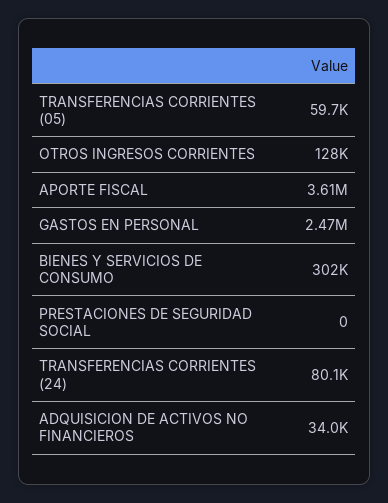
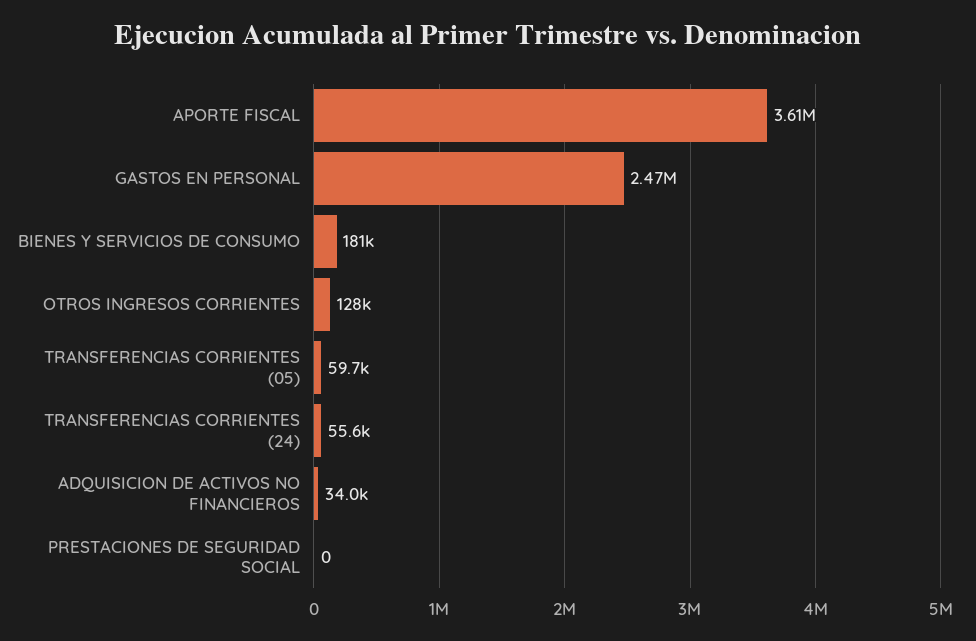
BIENES Y SERVICIOS DE CONSUMO: 302000 -> 181000
TRANSFERENCIAS CORRIENTES (24): 80100 -> 55600

